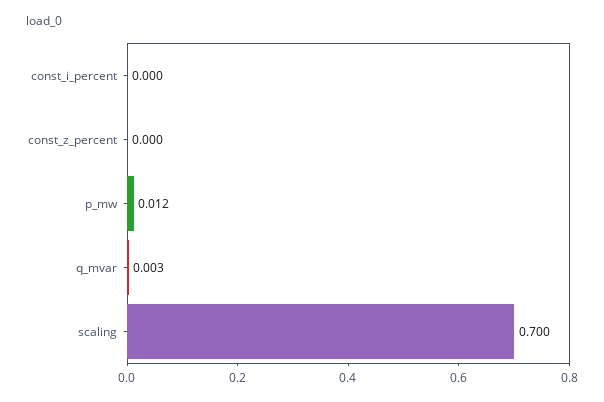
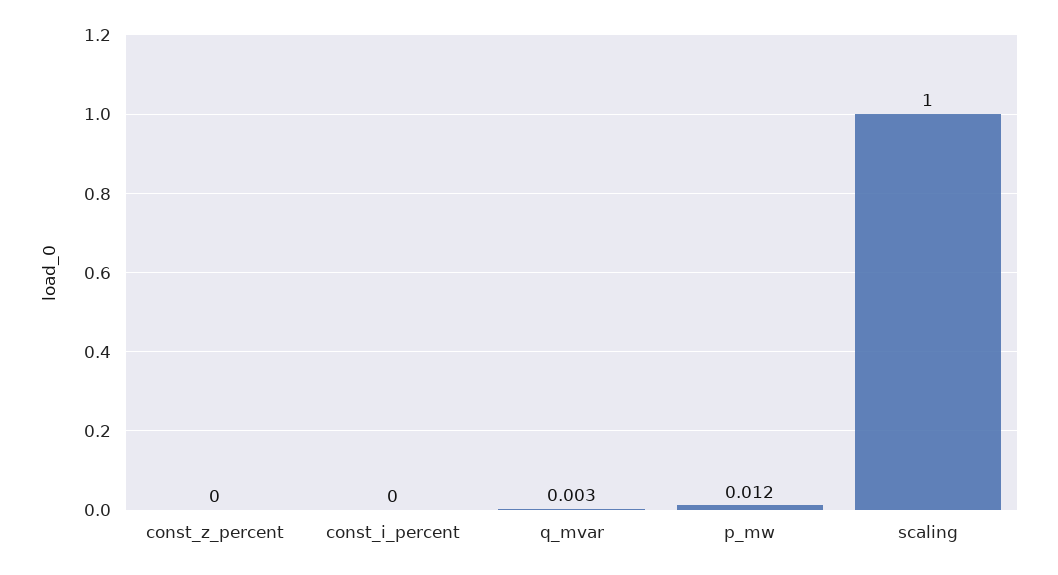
scaling: 0.7 -> 1

